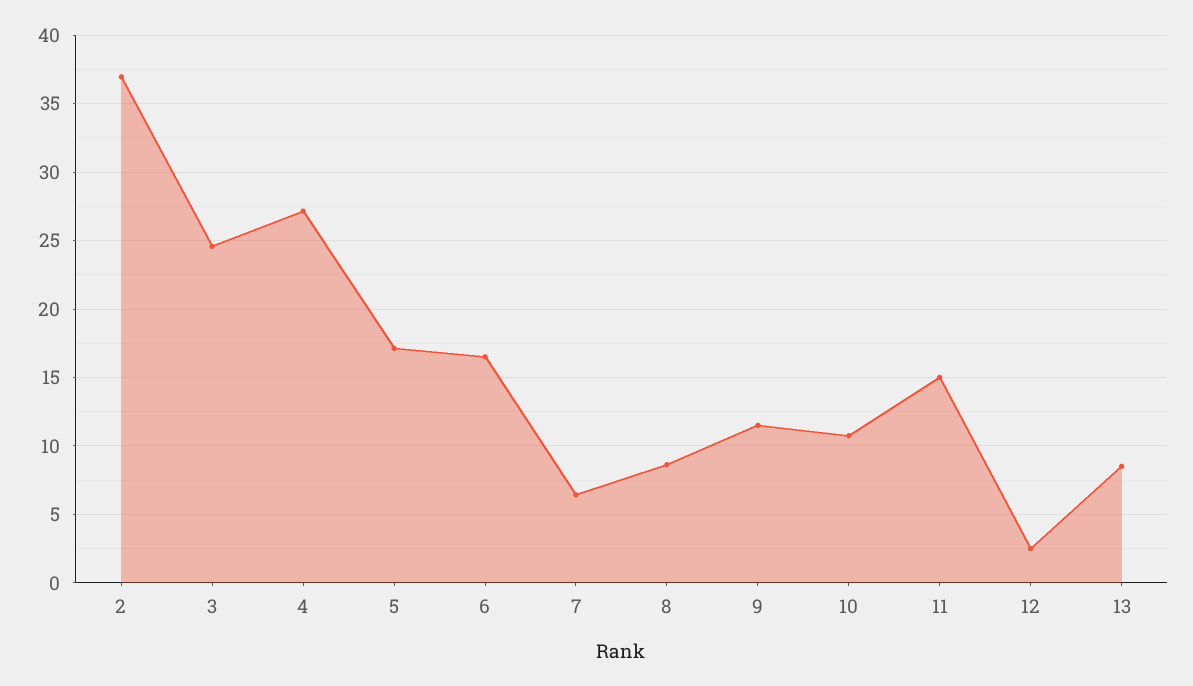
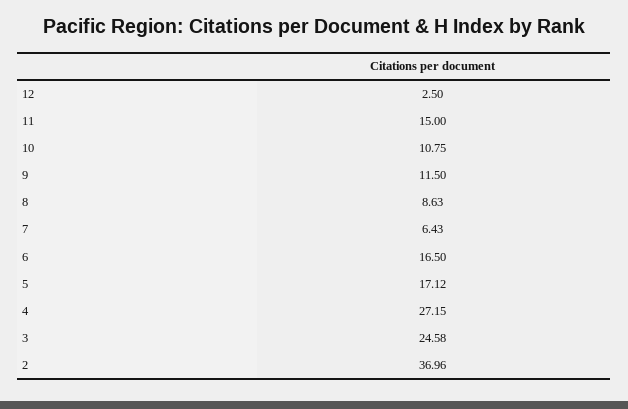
13: 8.5 -> none

